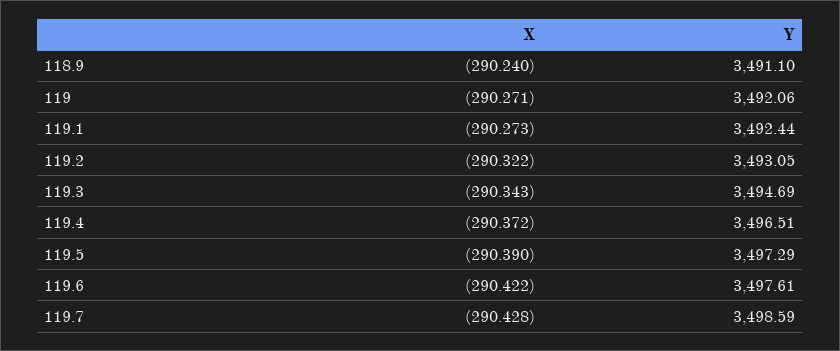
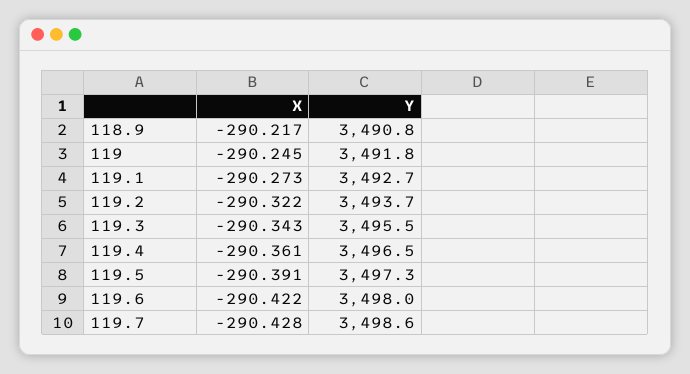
X, 118.9: -290.24 -> -290.217
Y, 118.9: 3491.1 -> 3490.8
X, 119: -290.271 -> -290.245
Y, 119: 3492.06 -> 3491.8
Y, 119.1: 3492.44 -> 3492.7
Y, 119.2: 3493.05 -> 3493.7
Y, 119.3: 3494.69 -> 3495.5
X, 119.4: -290.372 -> -290.361
X, 119.5: -290.39 -> -290.391
Y, 119.6: 3497.61 -> 3498

